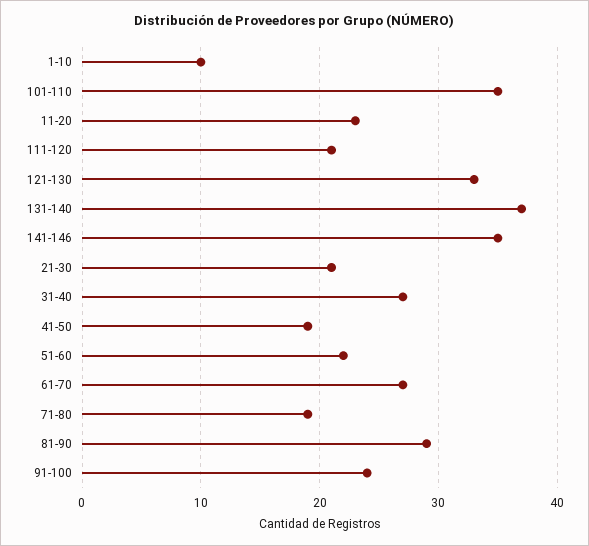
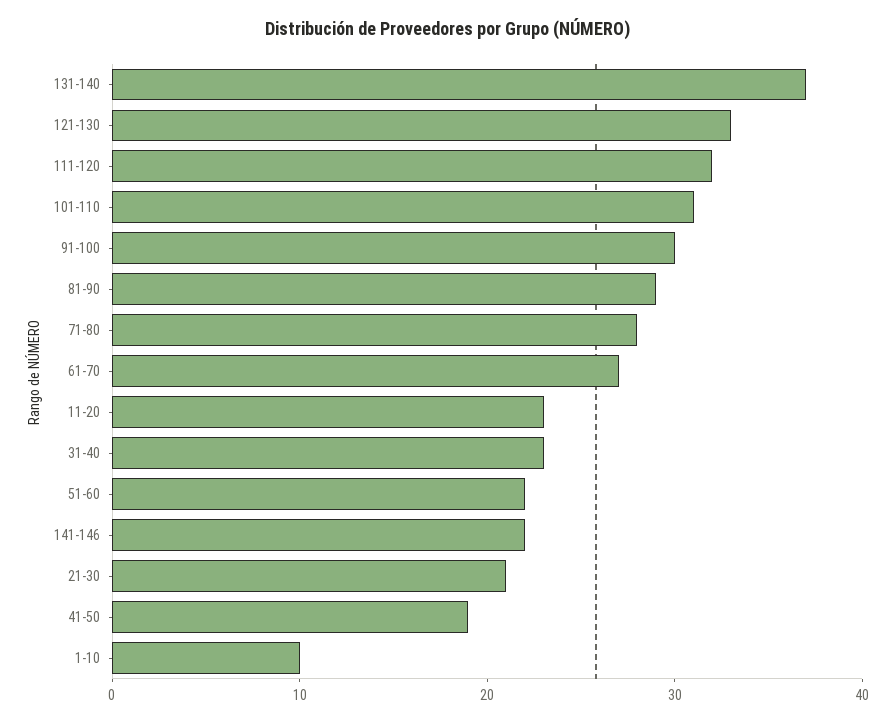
101-110: 35 -> 31
111-120: 21 -> 32
141-146: 35 -> 22
31-40: 27 -> 23
71-80: 19 -> 28
91-100: 24 -> 30

